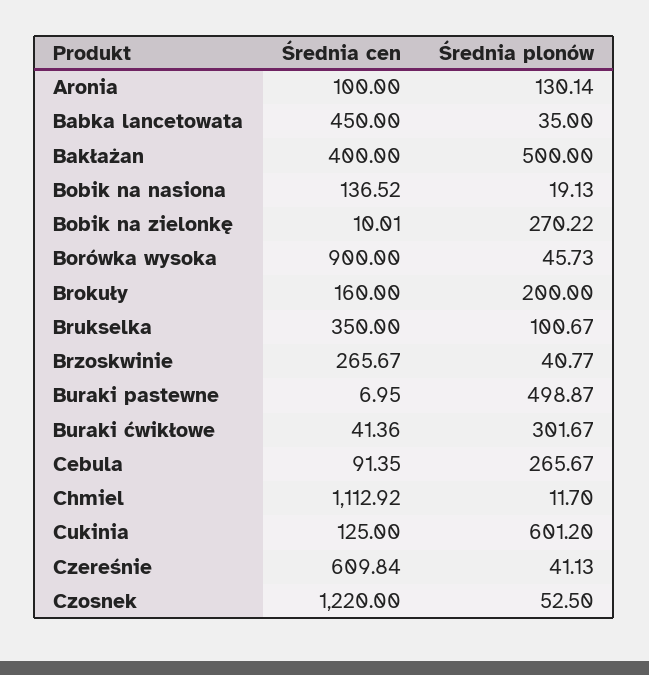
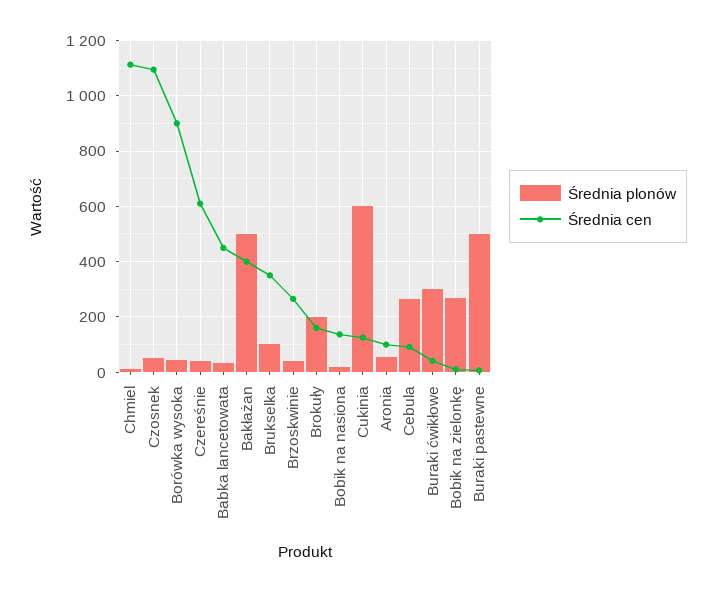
Średnia plonów, Aronia: 130.14 -> 50
Średnia cen, Czosnek: 1220 -> 1100

